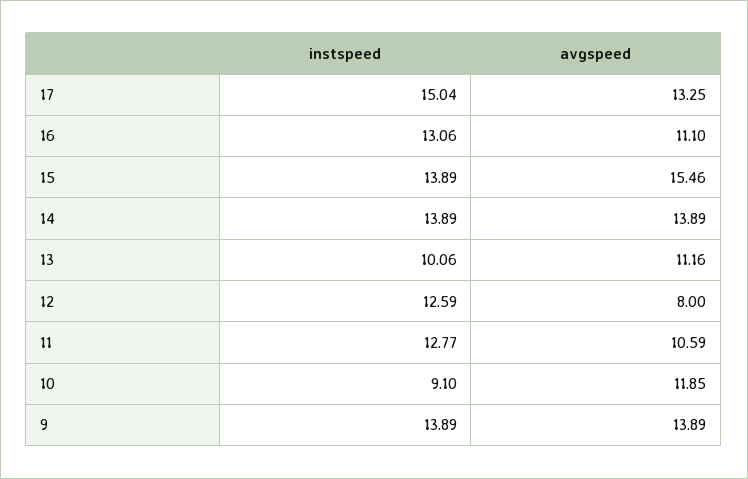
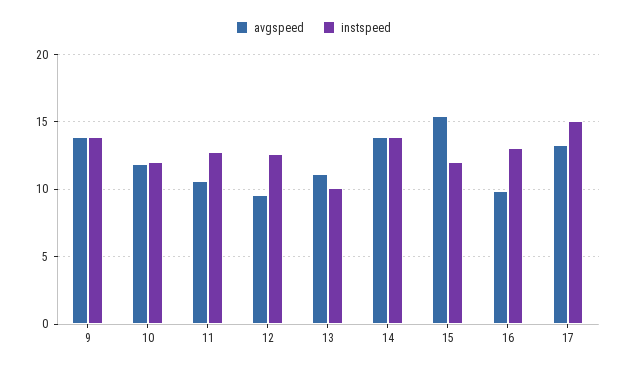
avgspeed, 16: 11.1 -> 10
instspeed, 15: 13.89 -> 12
avgspeed, 12: 8 -> 9.5
instspeed, 10: 9.1 -> 12

